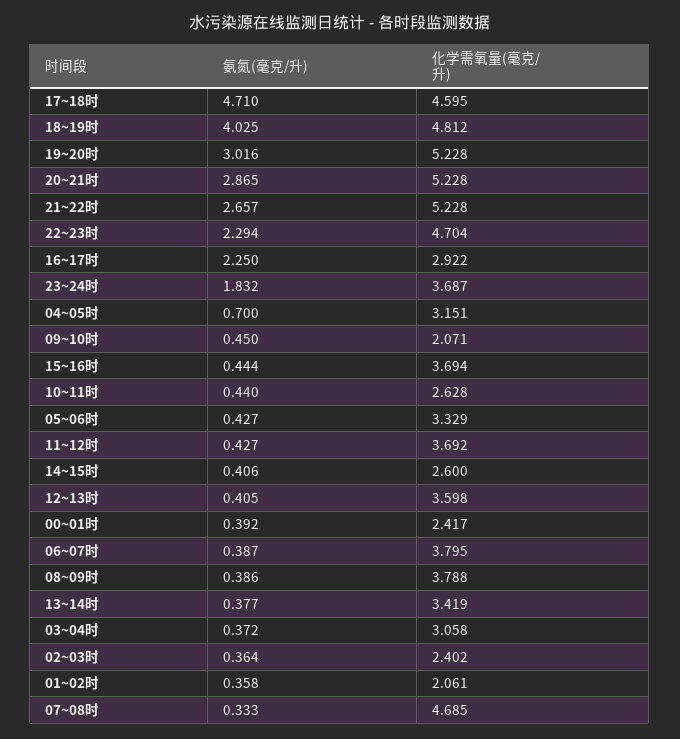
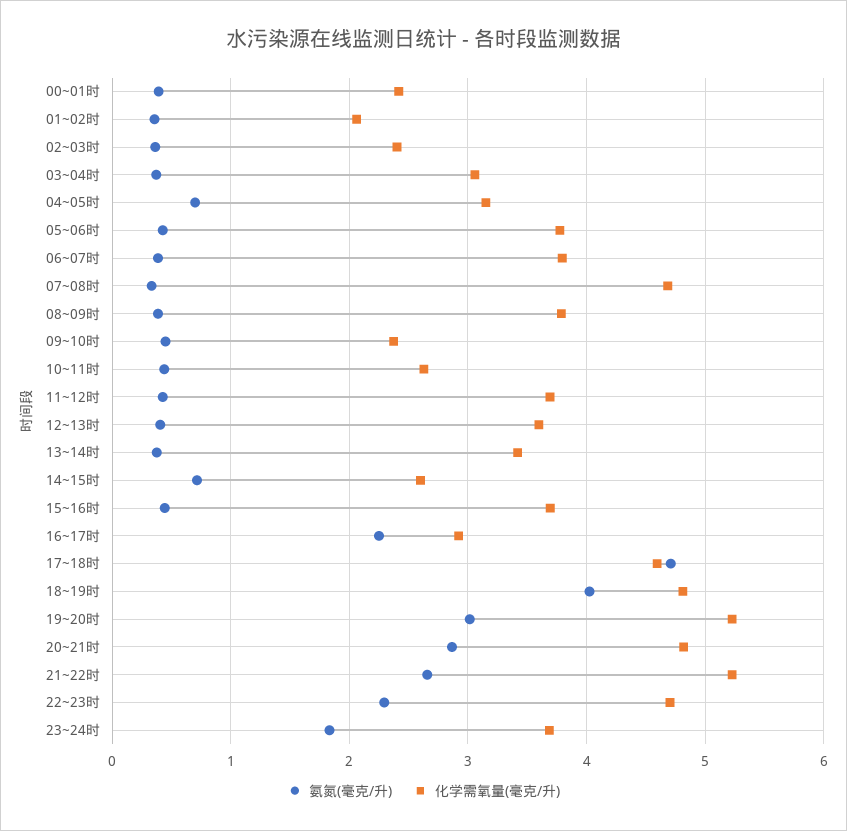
化学需氧量(毫克/升), 20~21时: 5.228 -> 4.8
化学需氧量(毫克/升), 09~10时: 2.071 -> 2.4
化学需氧量(毫克/升), 05~06时: 3.329 -> 3.8
氨氮(毫克/升), 14~15时: 0.406 -> 0.7

